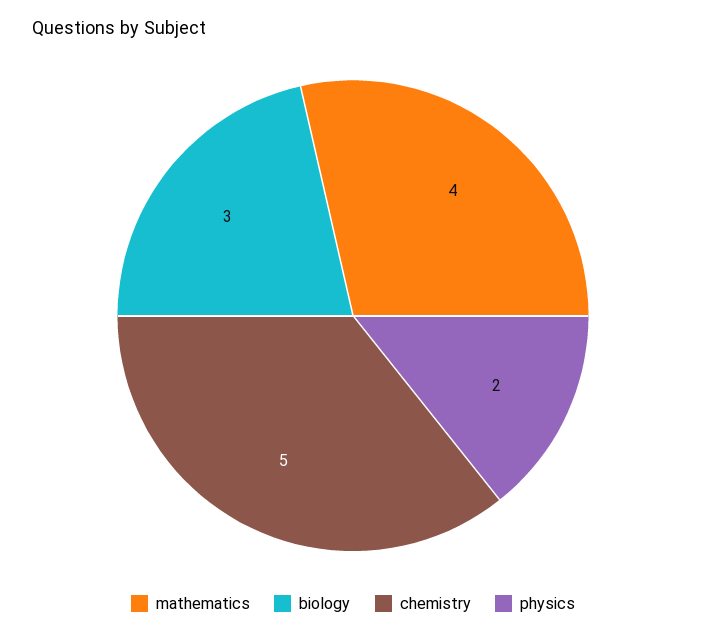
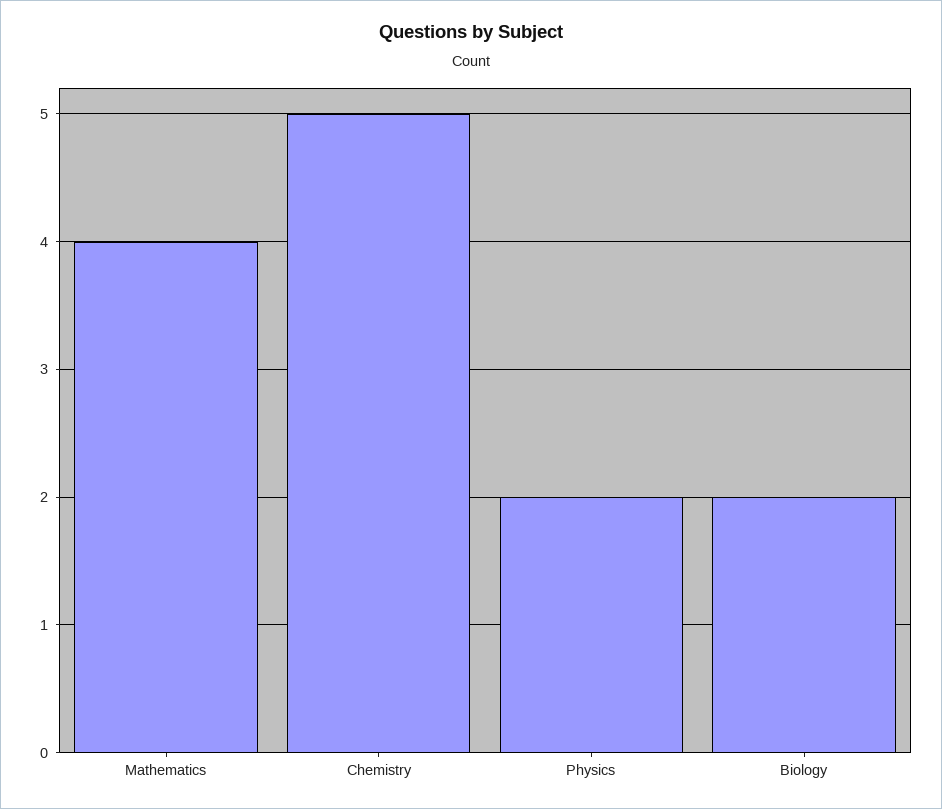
biology: 3 -> 2

